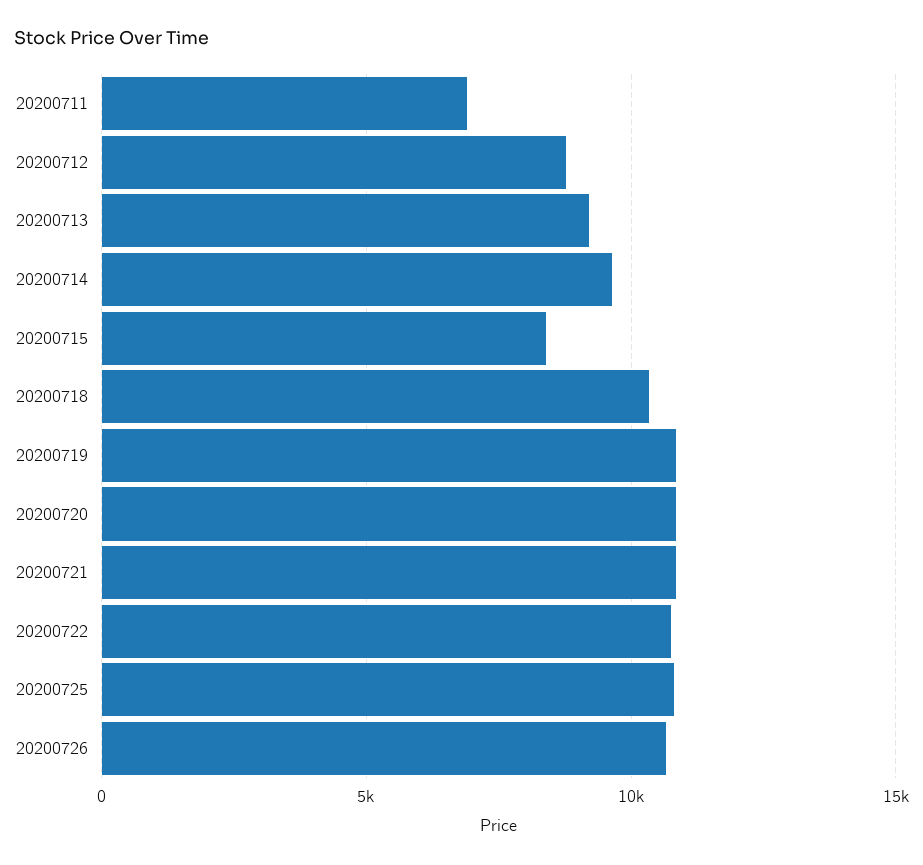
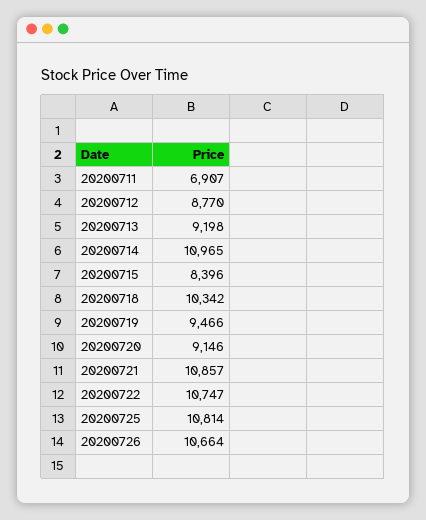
20200714: 9500 -> 10965
20200719: 11000 -> 9466
20200720: 11000 -> 9146

